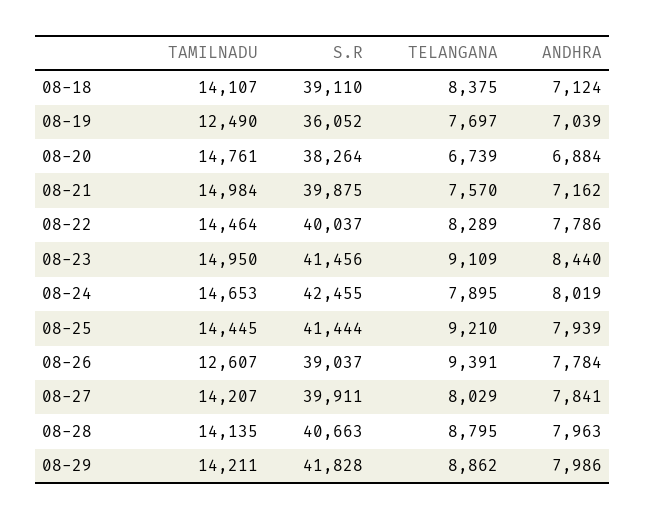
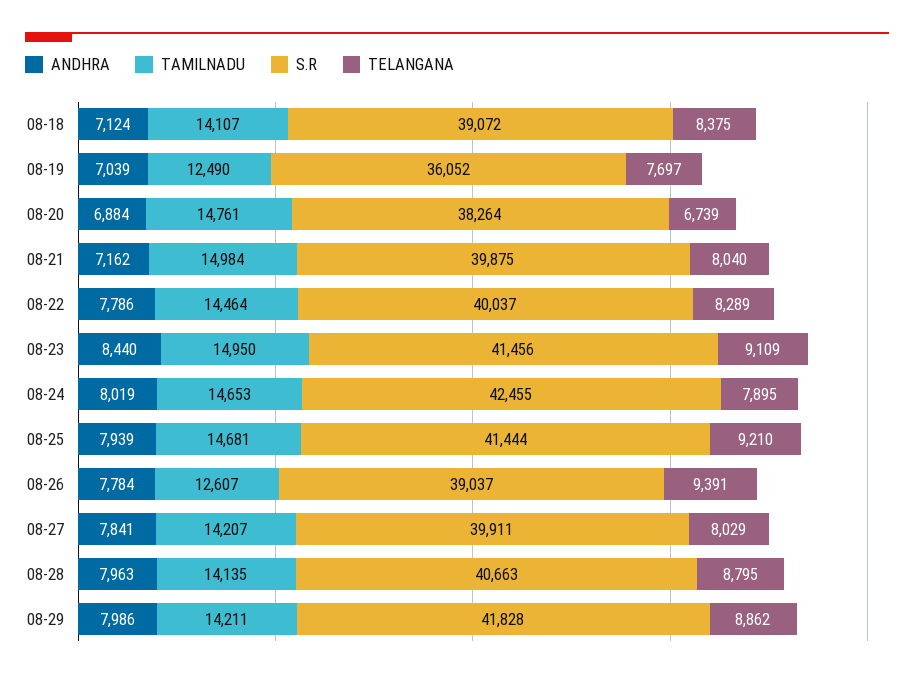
S.R, 08-18: 39110 -> 39072
TELANGANA, 08-21: 7570 -> 8040
TAMILNADU, 08-25: 14445 -> 14681

